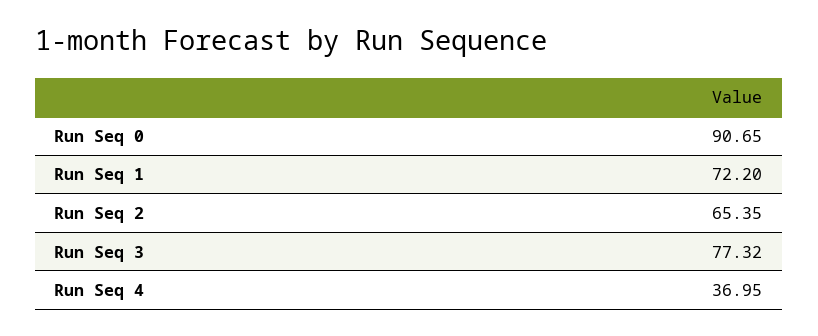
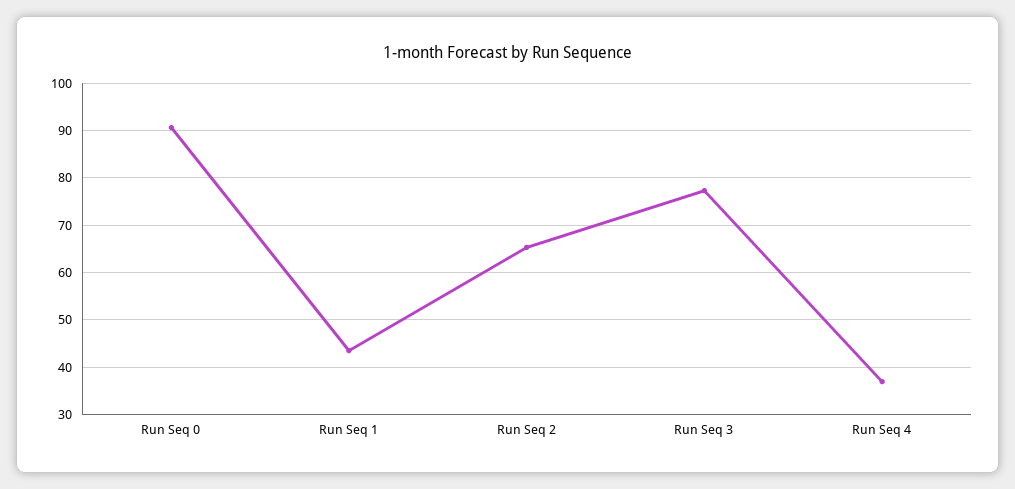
Run Seq 1: 72.2 -> 44

